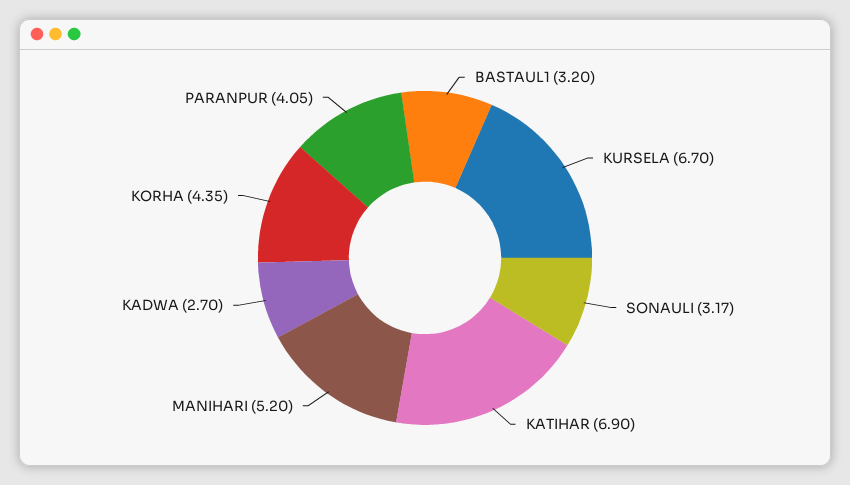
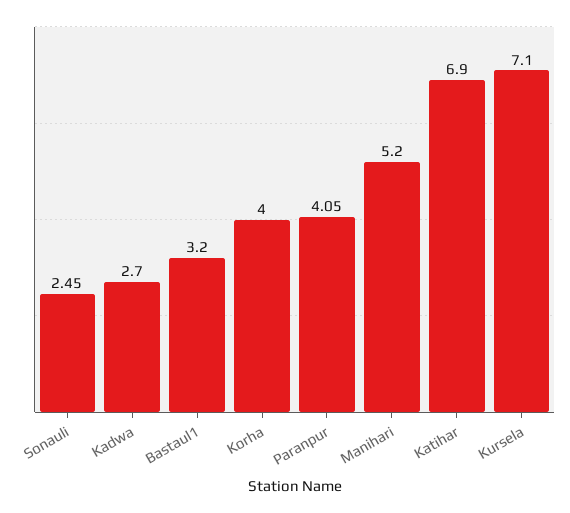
KURSELA: 6.7 -> 7.1
SONAULI: 3.17 -> 2.45
KORHA: 4.35 -> 4

